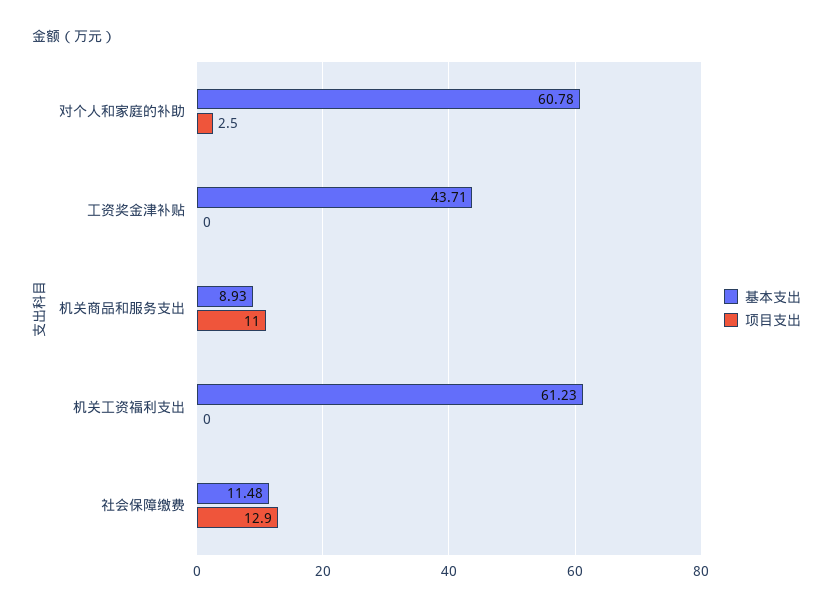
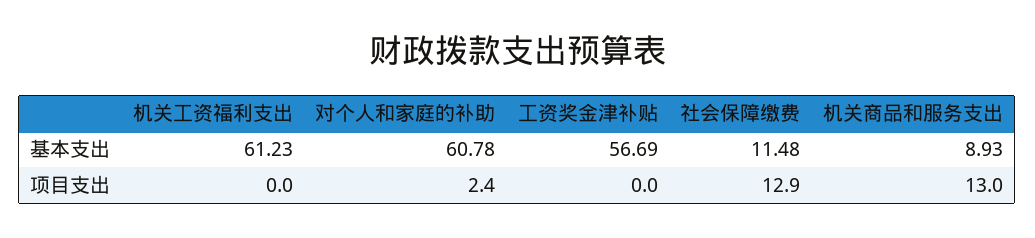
项目支出, 对个人和家庭的补助: 2.5 -> 2.4
基本支出, 工资奖金津补贴: 43.71 -> 56.69
项目支出, 机关商品和服务支出: 11 -> 13

